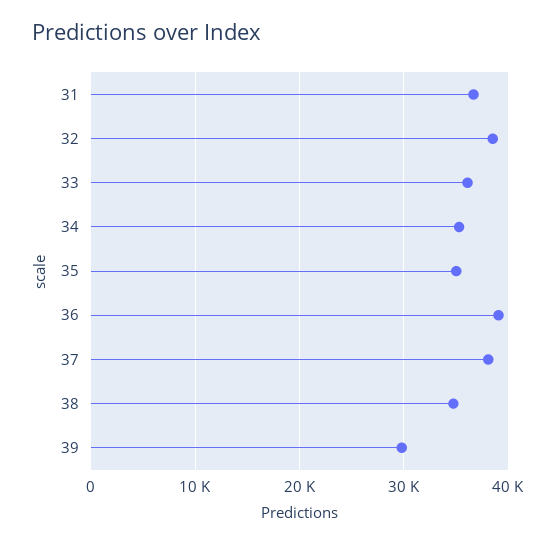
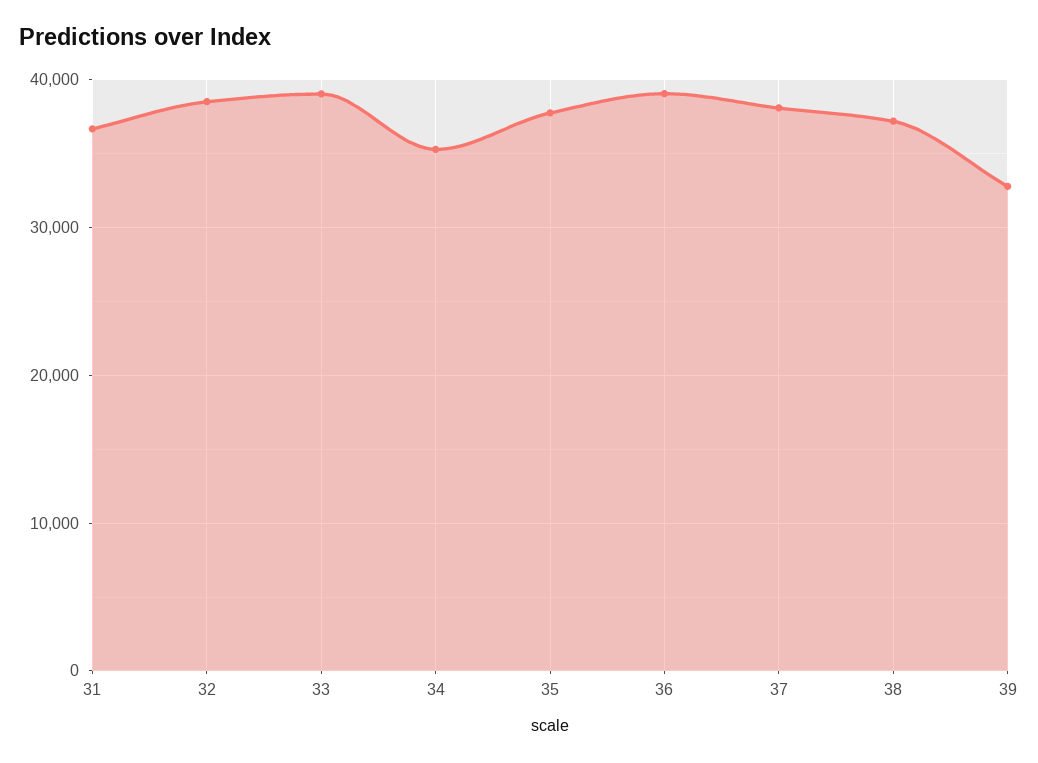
33: 36000 -> 39000
35: 35000 -> 38000
38: 35000 -> 37000
39: 30000 -> 33000

